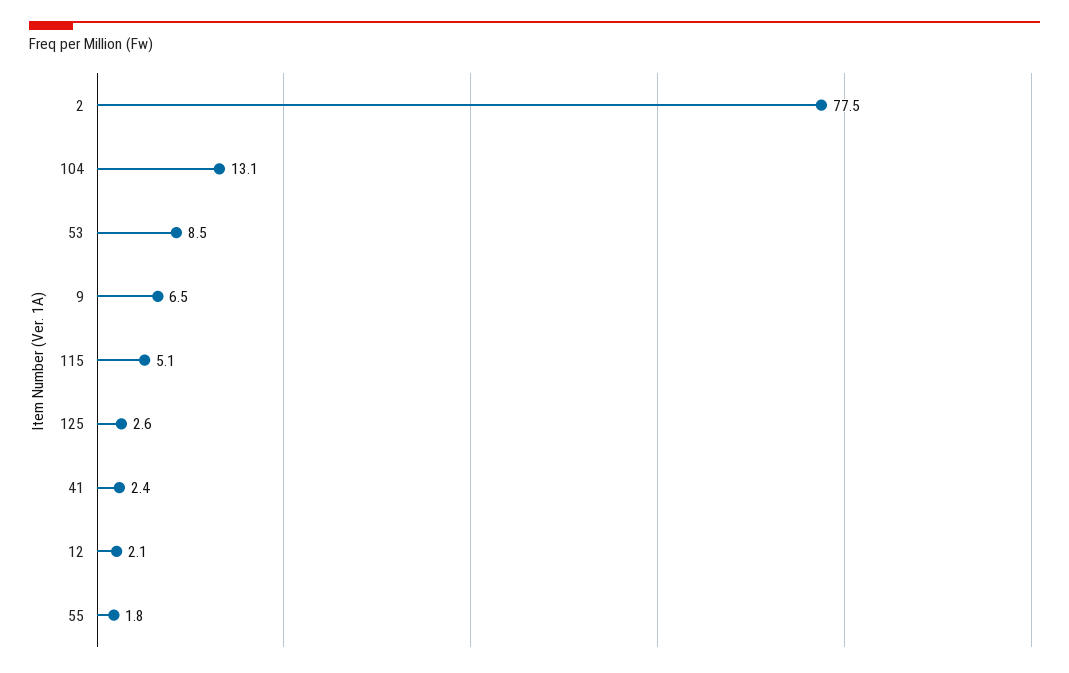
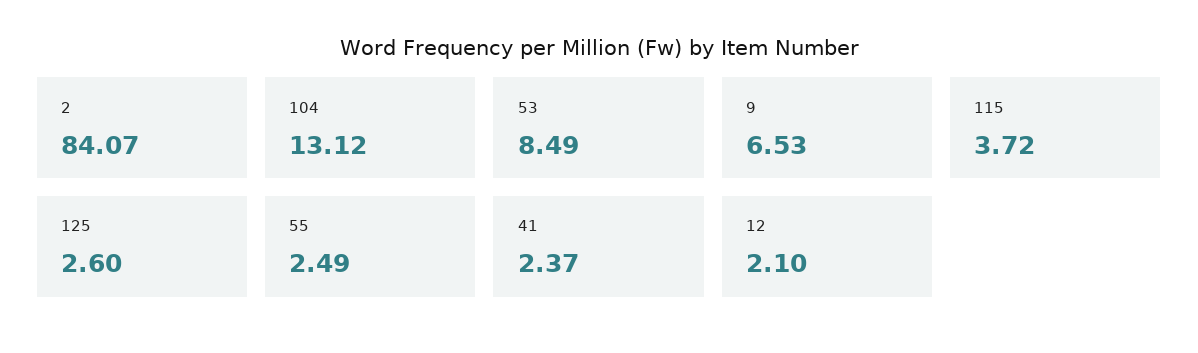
2: 77.5 -> 84.07
115: 5.1 -> 3.72
55: 1.8 -> 2.49

